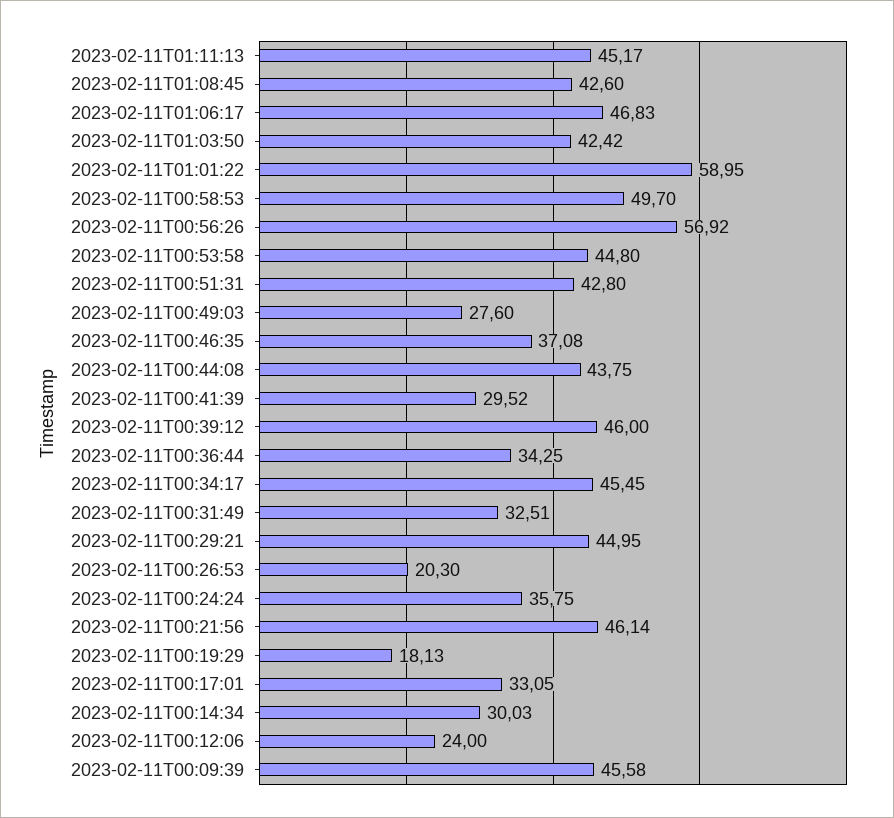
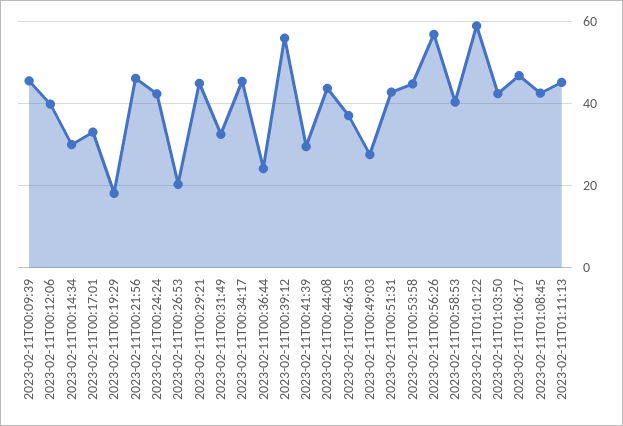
2023-02-11T00:58:53: 49.7 -> 40
2023-02-11T00:39:12: 46 -> 56
2023-02-11T00:36:44: 34.25 -> 24
2023-02-11T00:24:24: 35.75 -> 42
2023-02-11T00:12:06: 24 -> 40

